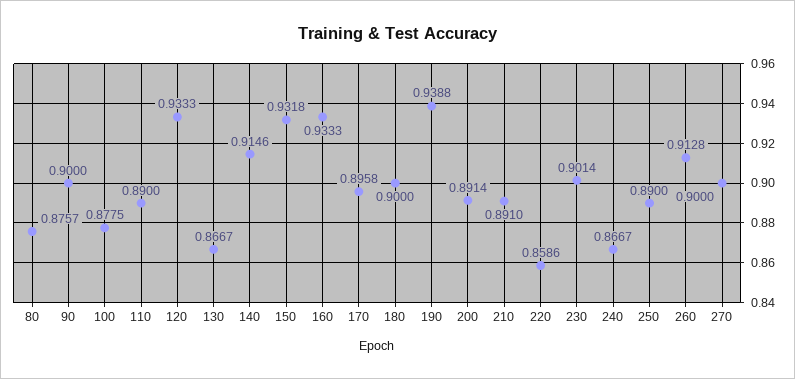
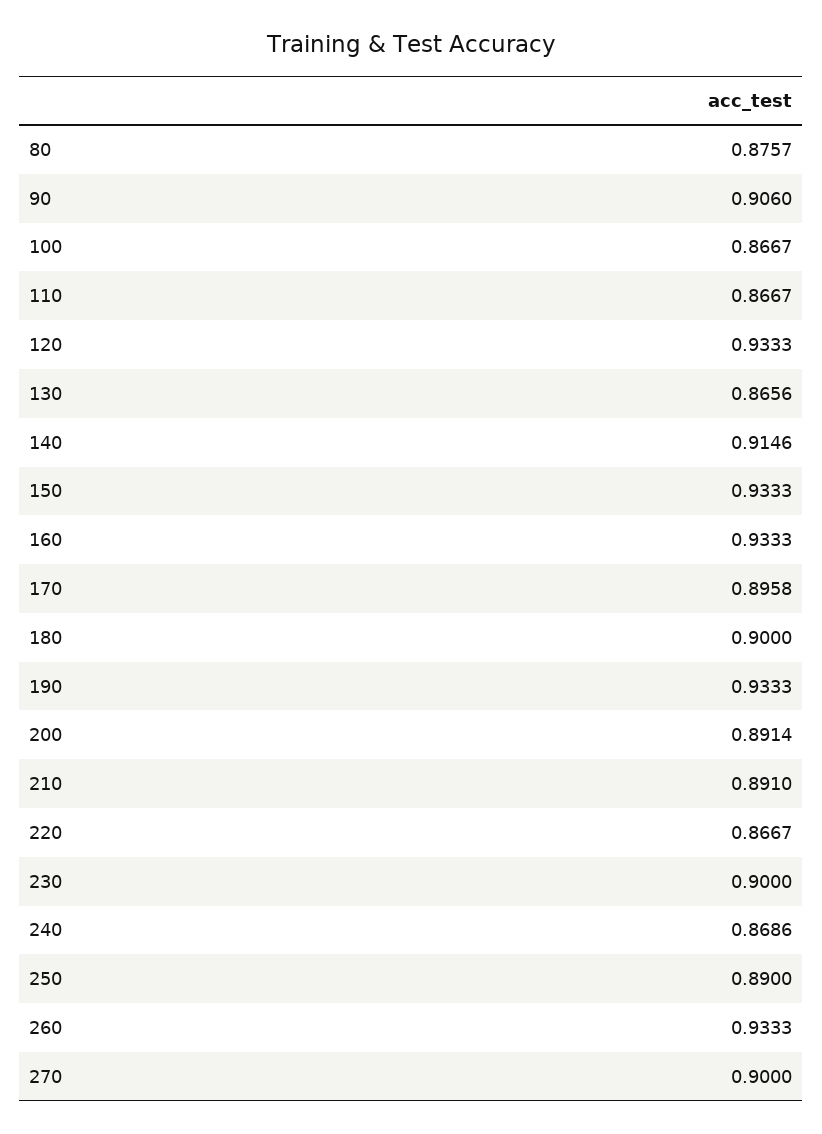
90: 0.9 -> 0.906
100: 0.8775 -> 0.8667
110: 0.89 -> 0.8667
130: 0.8667 -> 0.8656
150: 0.9318 -> 0.9333
190: 0.9388 -> 0.9333
220: 0.8586 -> 0.8667
230: 0.9014 -> 0.9
240: 0.8667 -> 0.8686
260: 0.9128 -> 0.9333

